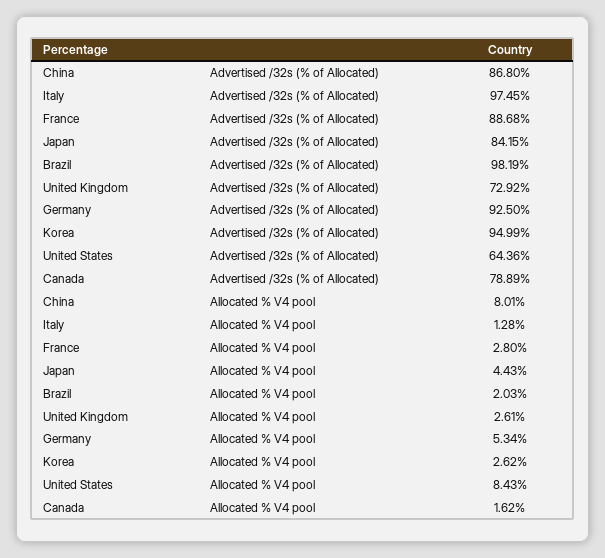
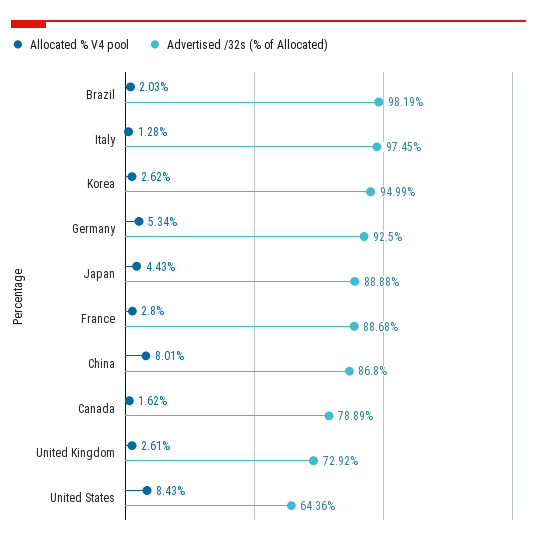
Advertised /32s (% of Allocated), Japan: 84.15 -> 88.88

